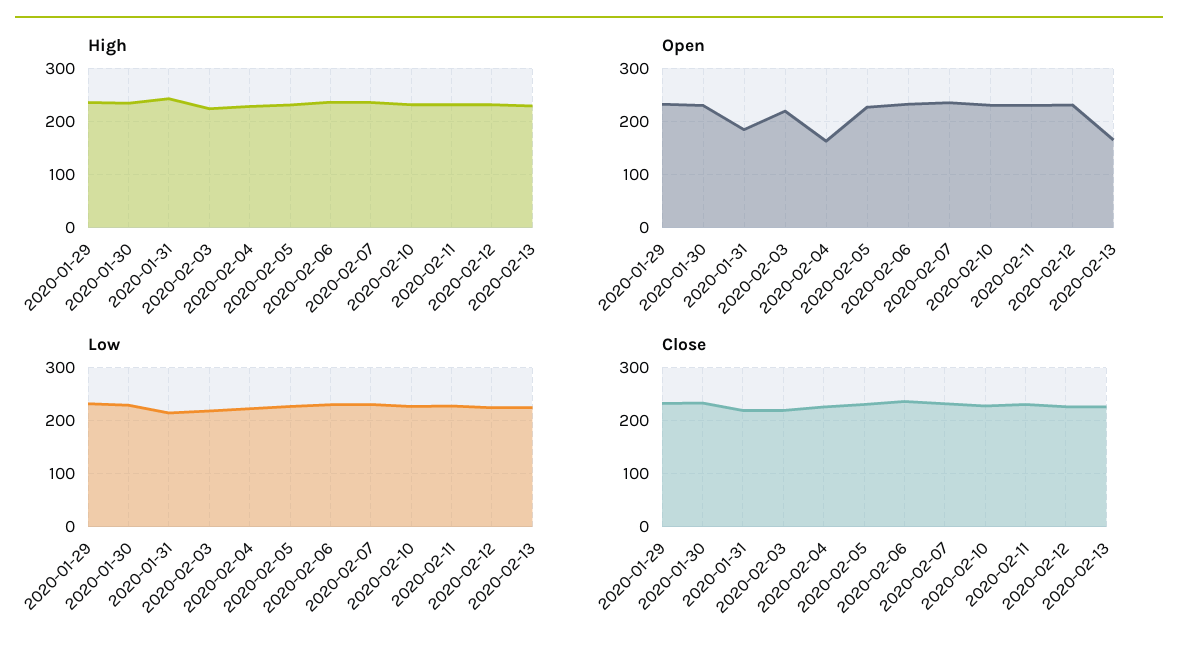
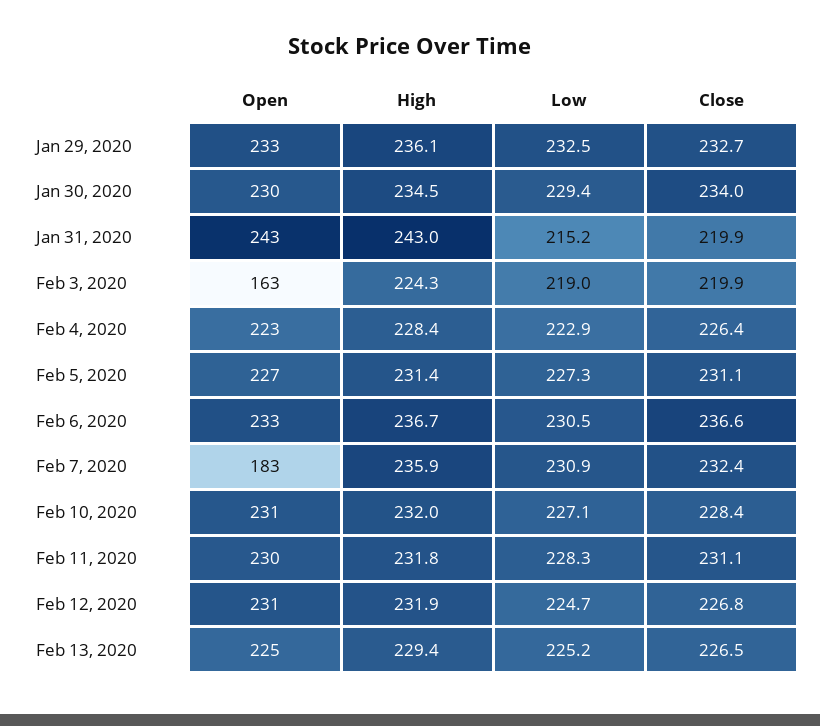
Open, 2020-01-31: 180 -> 243
Open, 2020-02-03: 220 -> 163
Open, 2020-02-04: 160 -> 223
Open, 2020-02-07: 240 -> 183
Open, 2020-02-13: 160 -> 225

